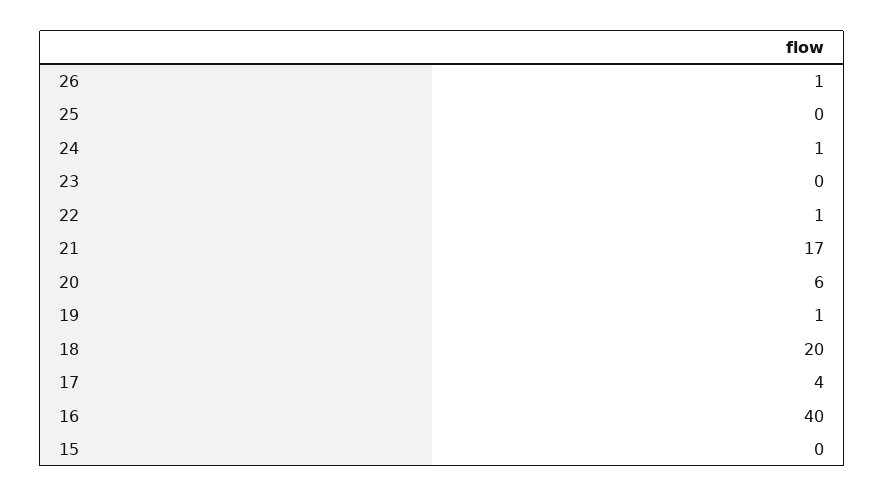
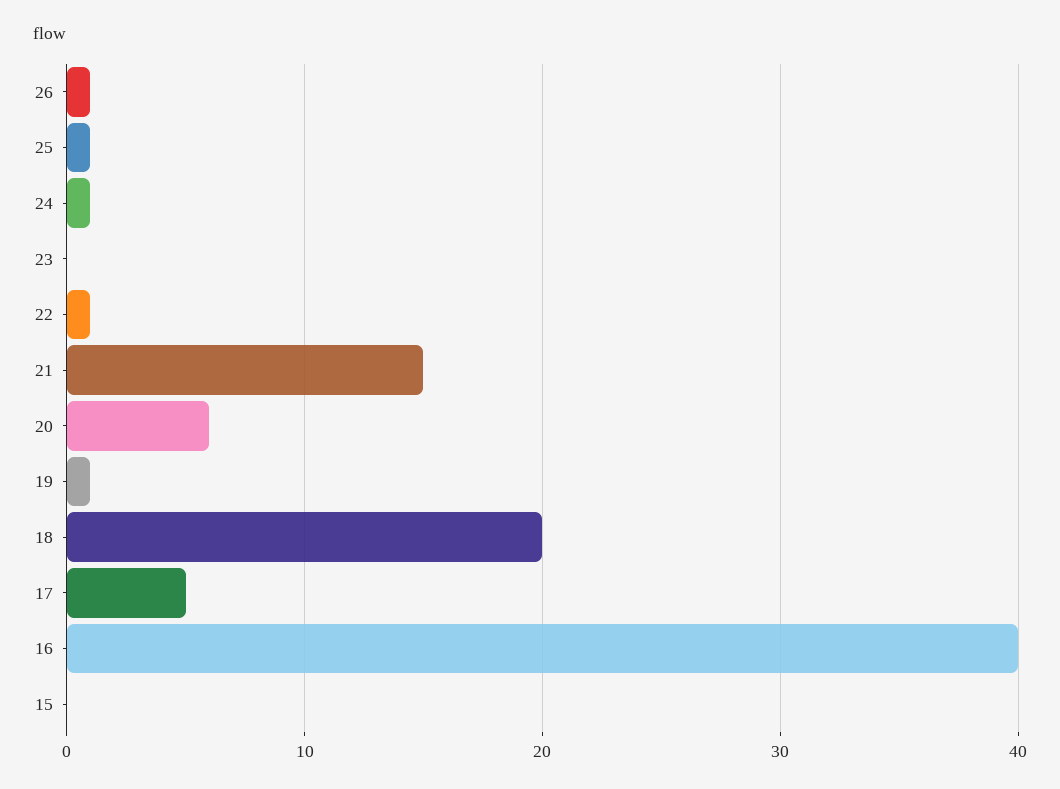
25: 0 -> 1
21: 17 -> 15
17: 4 -> 5

